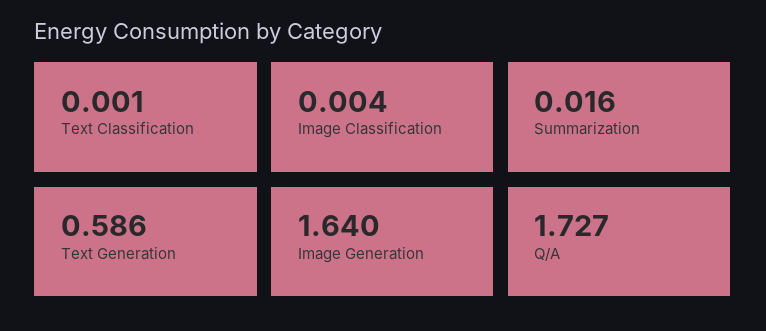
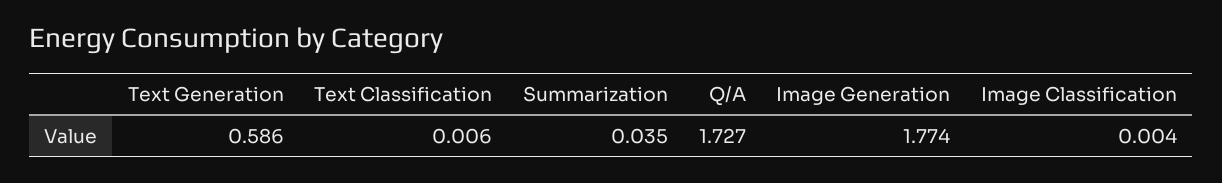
Text Classification: 0.001 -> 0.006
Summarization: 0.016 -> 0.035
Image Generation: 1.64 -> 1.774

